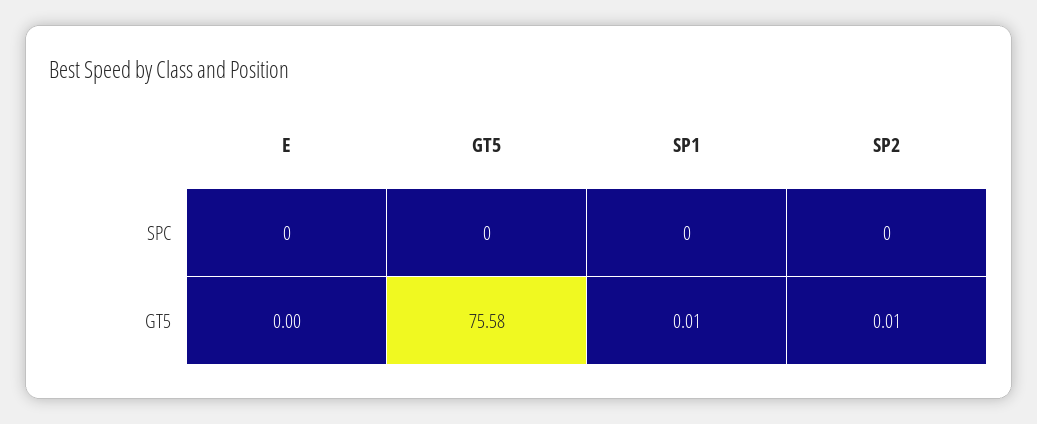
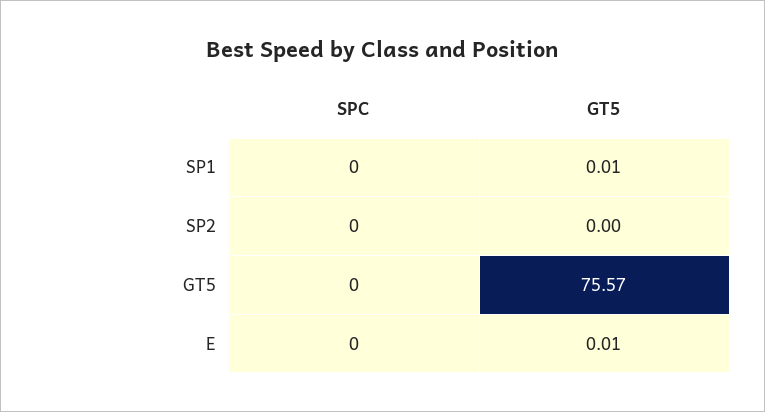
E, GT5: 0 -> 0.01
GT5, GT5: 75.58 -> 75.57
SP2, GT5: 0.01 -> 0

